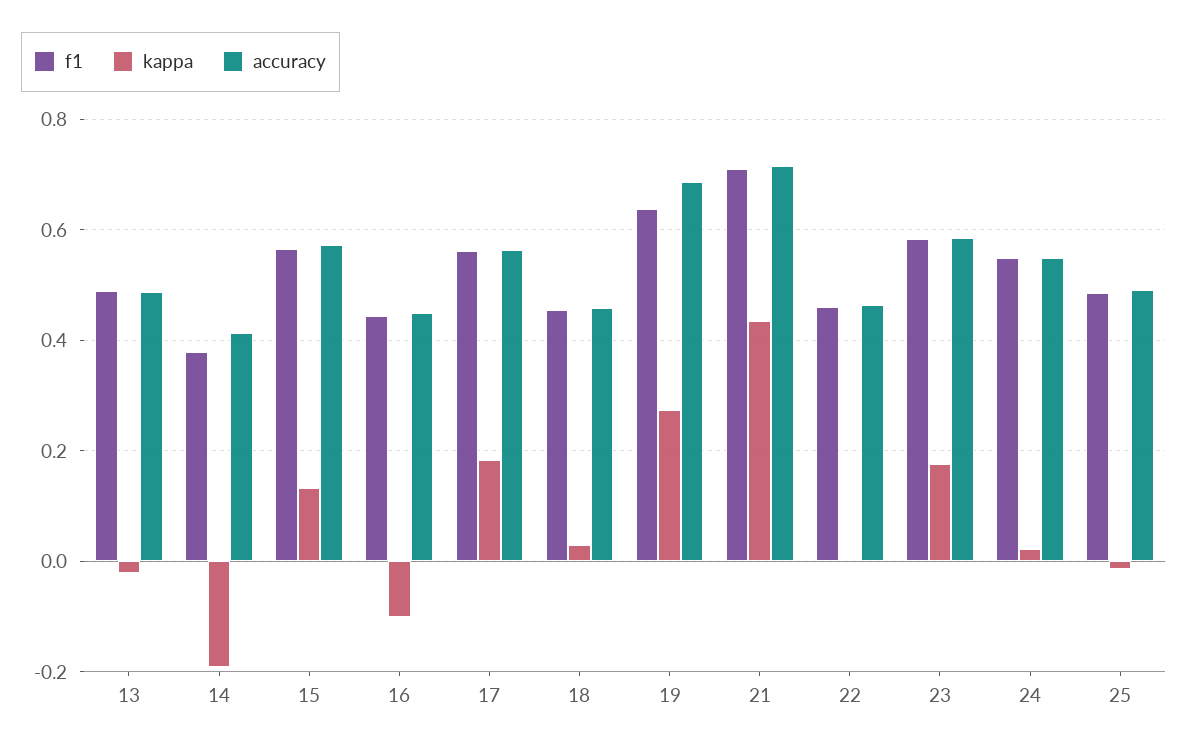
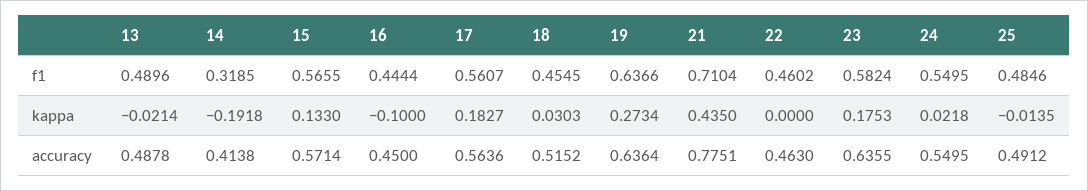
f1, 14: 0.38 -> 0.3185
accuracy, 18: 0.46 -> 0.5152
accuracy, 19: 0.68 -> 0.6364
accuracy, 21: 0.72 -> 0.7751
accuracy, 23: 0.58 -> 0.6355

